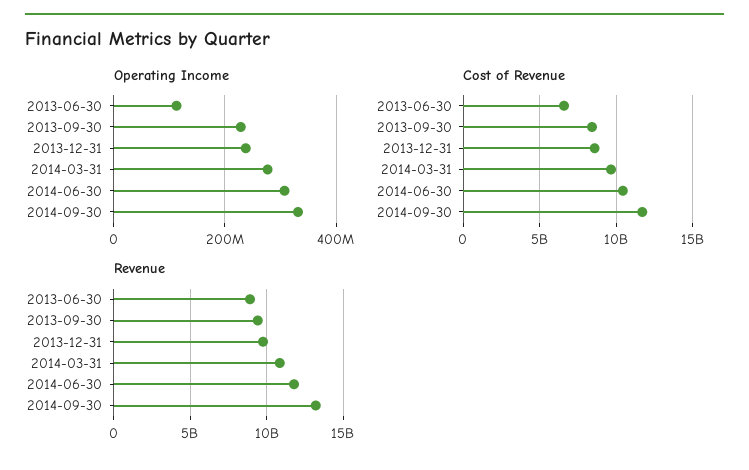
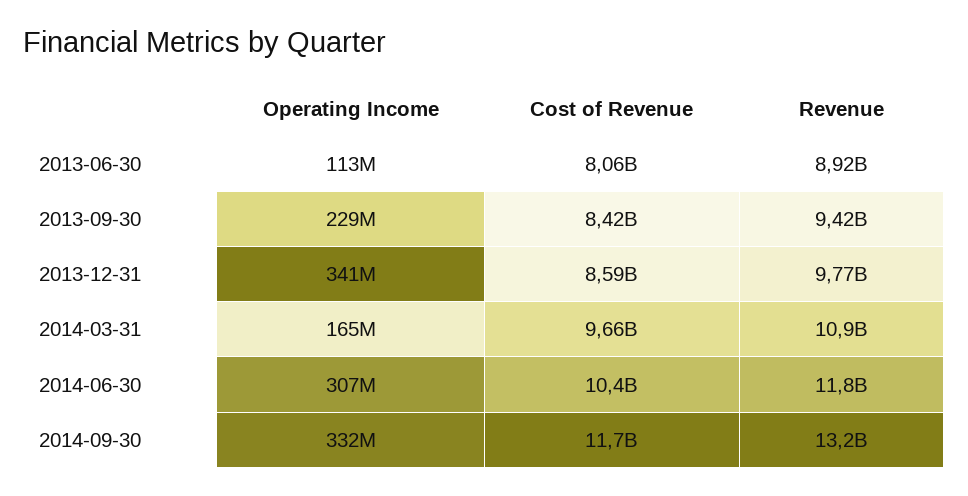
Operating Income, 2013-12-31: 240000000 -> 341000000
Operating Income, 2014-03-31: 280000000 -> 165000000
Cost of Revenue, 2013-06-30: 6500000000 -> 8060000000

